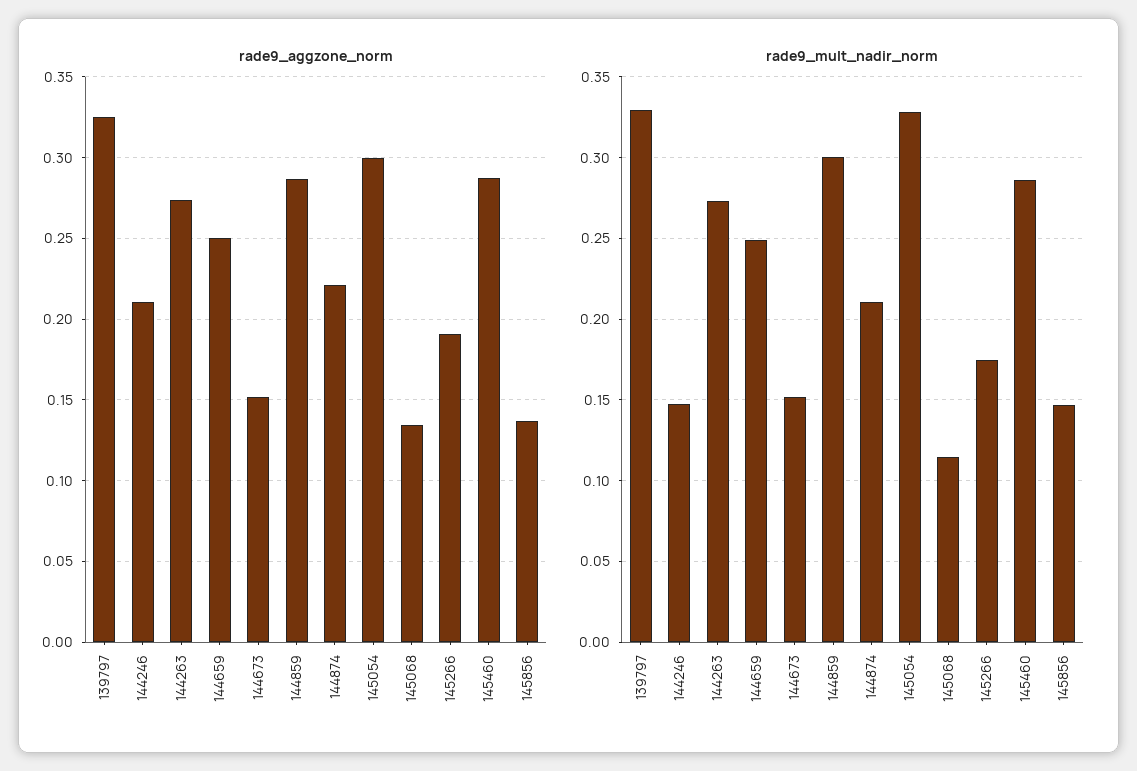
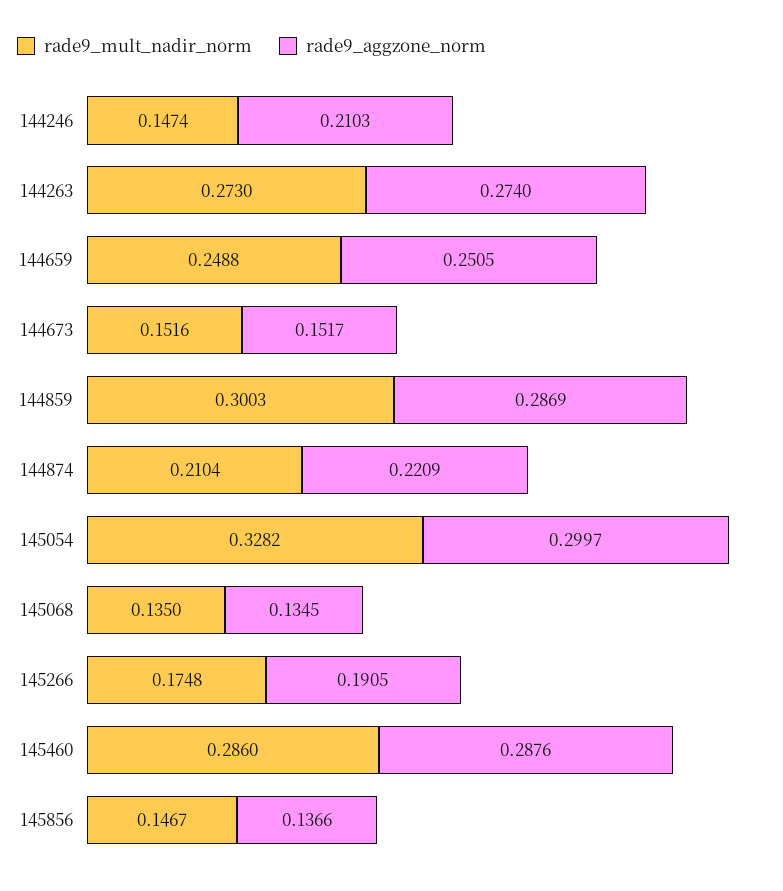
rade9_aggzone_norm, 139797: 0.325 -> none
rade9_mult_nadir_norm, 139797: 0.33 -> none
rade9_mult_nadir_norm, 145068: 0.115 -> 0.135

